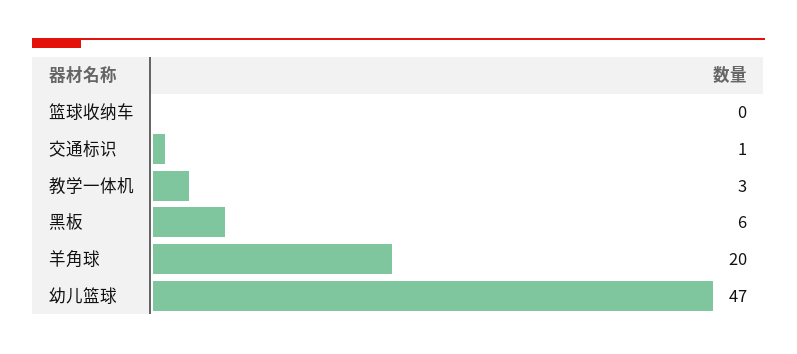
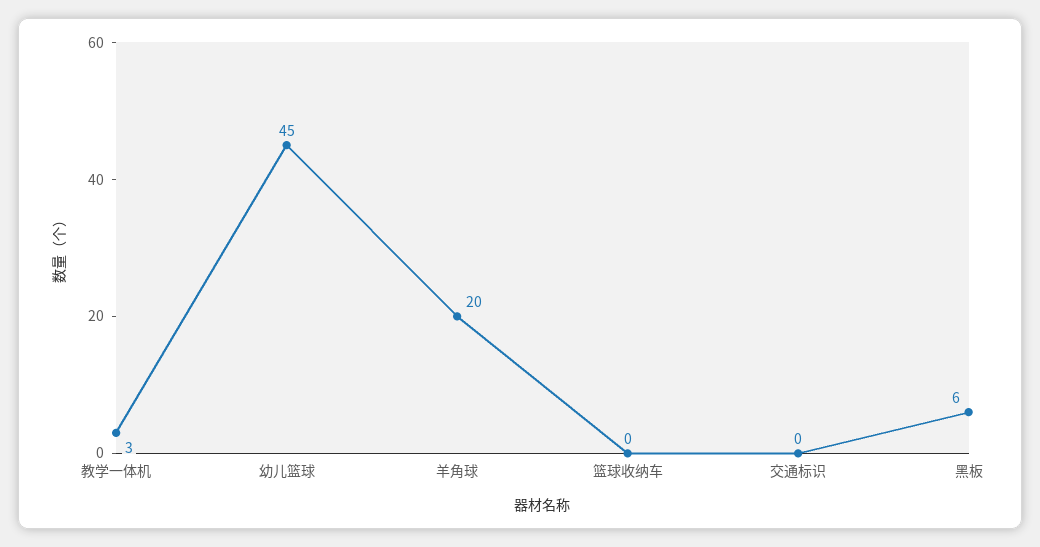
交通标识: 1 -> 0
幼儿篮球: 47 -> 45

